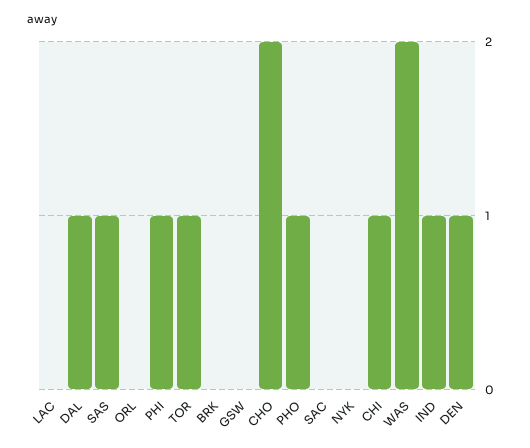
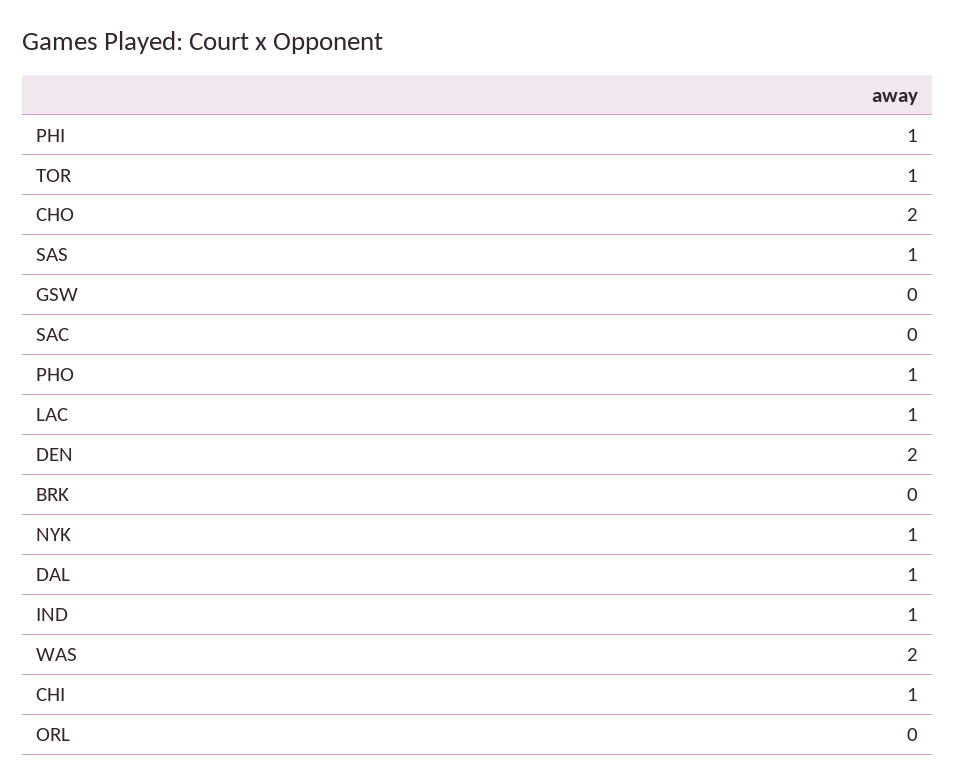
LAC: 0 -> 1
NYK: 0 -> 1
DEN: 1 -> 2

